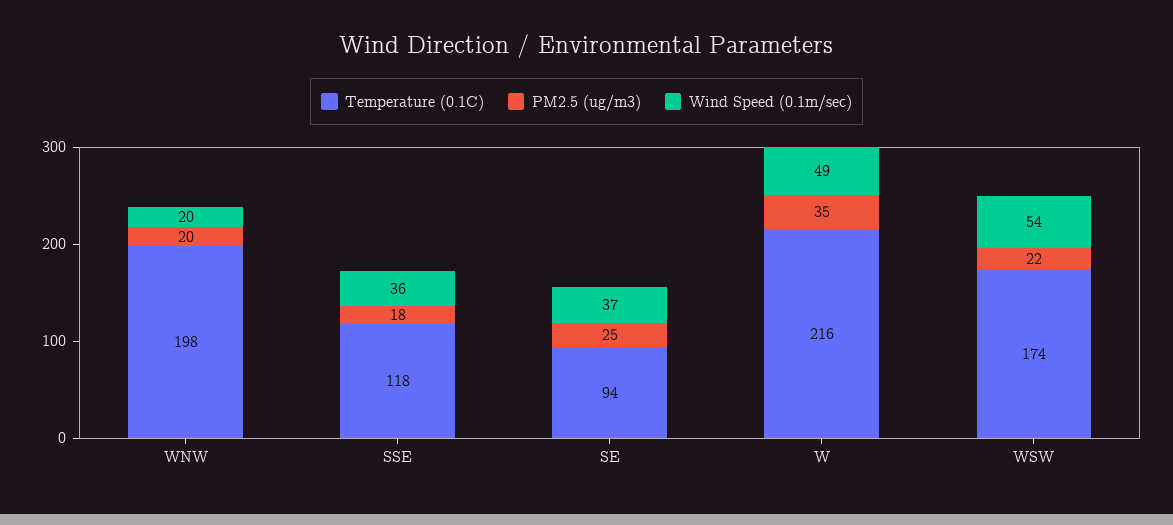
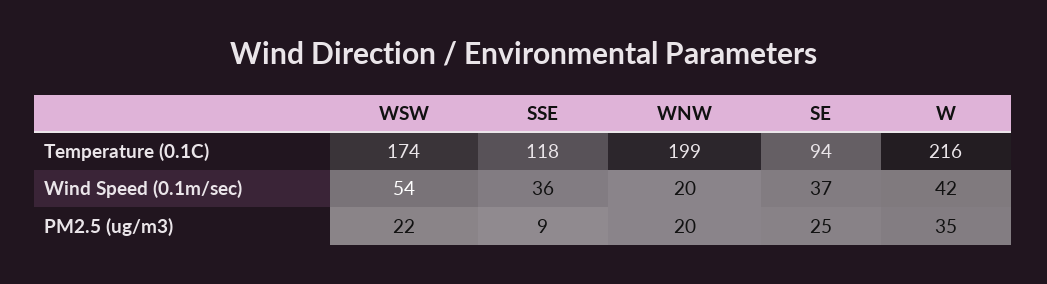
Temperature (0.1C), WNW: 198 -> 199
PM2.5 (ug/m3), SSE: 18 -> 9
Wind Speed (0.1m/sec), W: 49 -> 42

